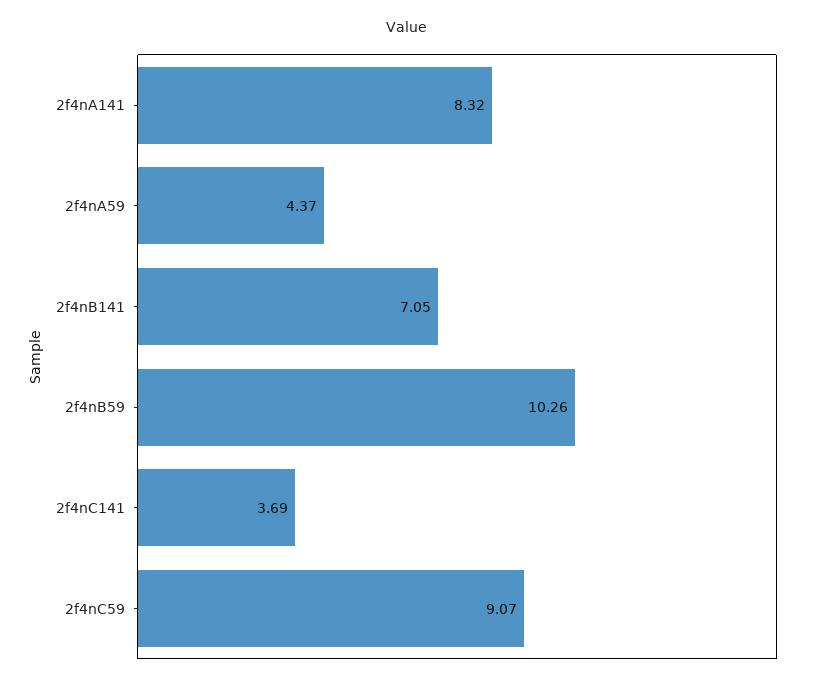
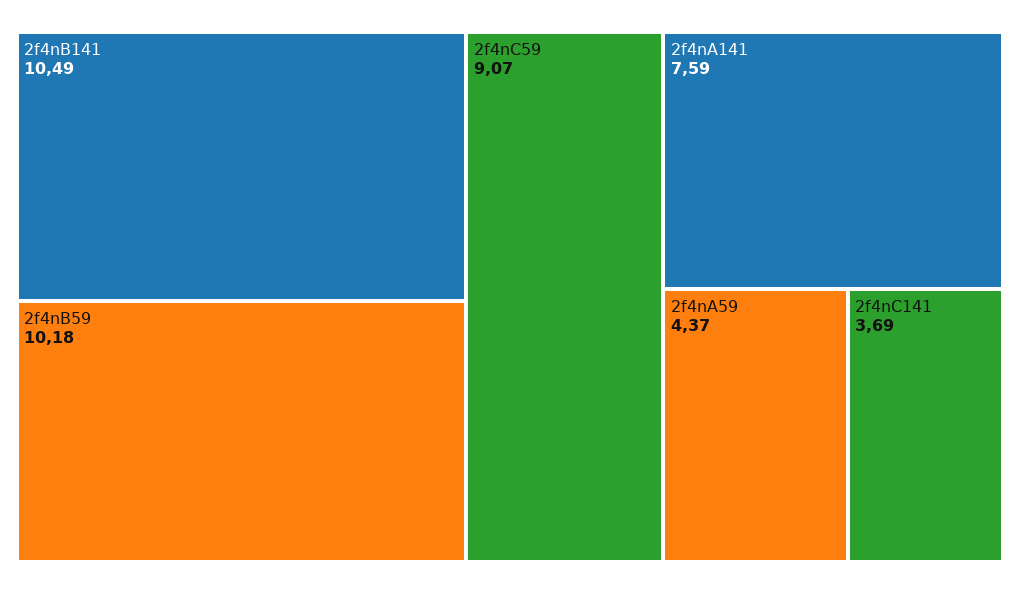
2f4nA141: 8.32 -> 7.59
2f4nB141: 7.05 -> 10.49
2f4nB59: 10.26 -> 10.18

